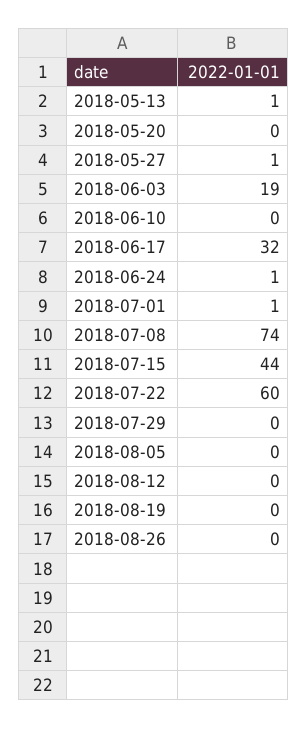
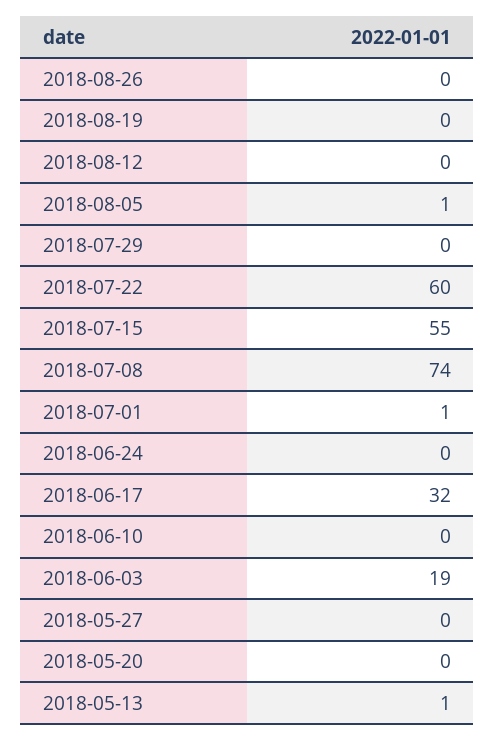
2018-05-27: 1 -> 0
2018-06-24: 1 -> 0
2018-07-15: 44 -> 55
2018-08-05: 0 -> 1

